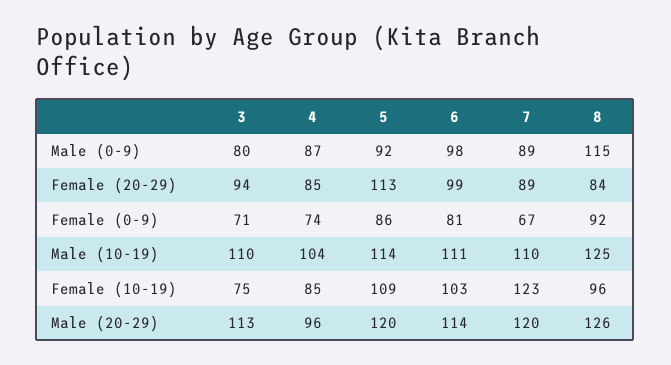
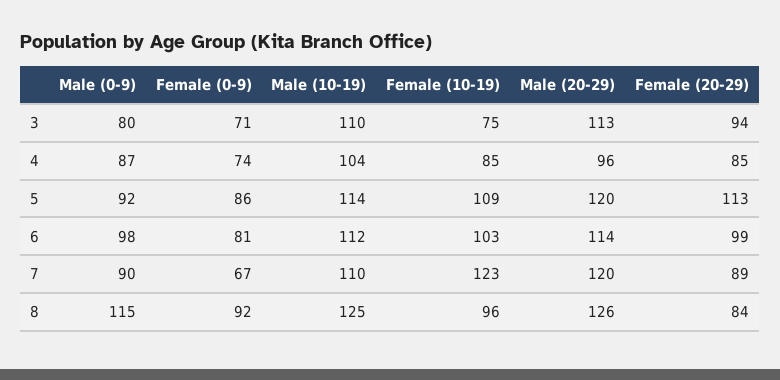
7, Male (0-9): 89 -> 90
6, Male (10-19): 111 -> 112

